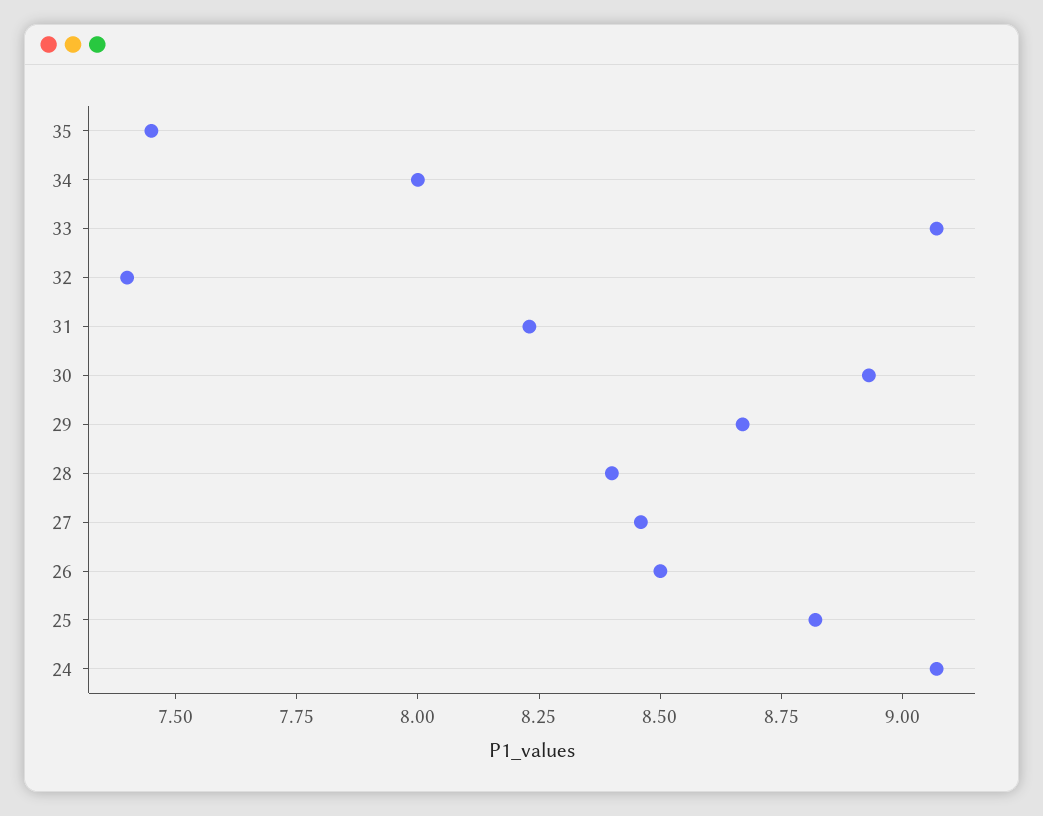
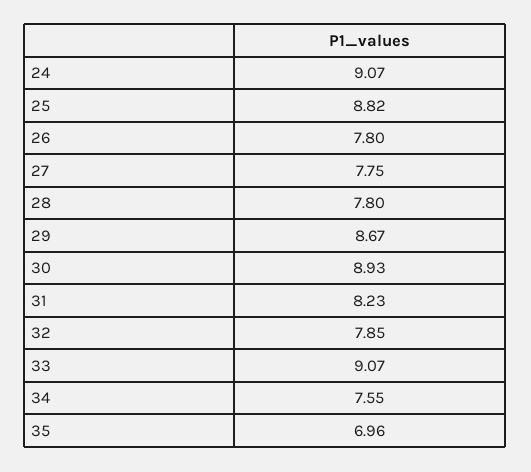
35: 7.45 -> 6.96
34: 8 -> 7.55
32: 7.4 -> 7.85
28: 8.4 -> 7.8
27: 8.45 -> 7.75
26: 8.5 -> 7.8

